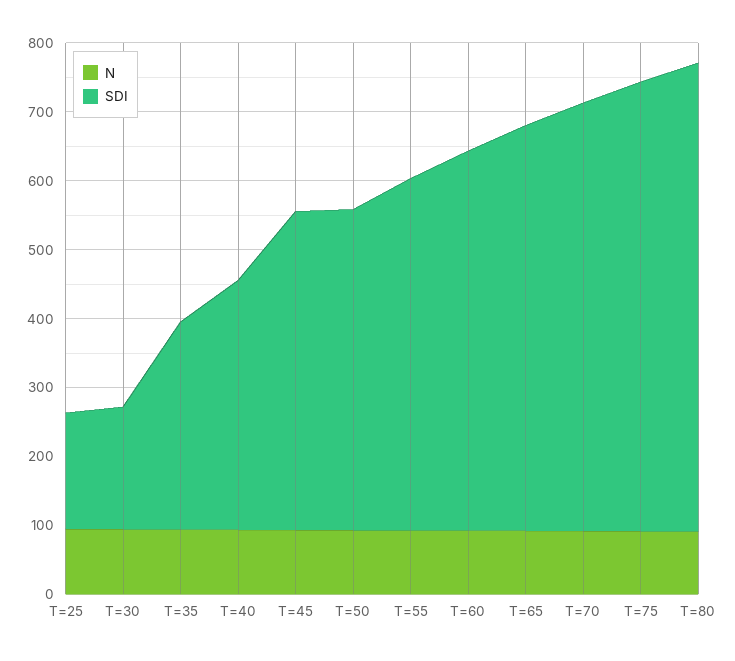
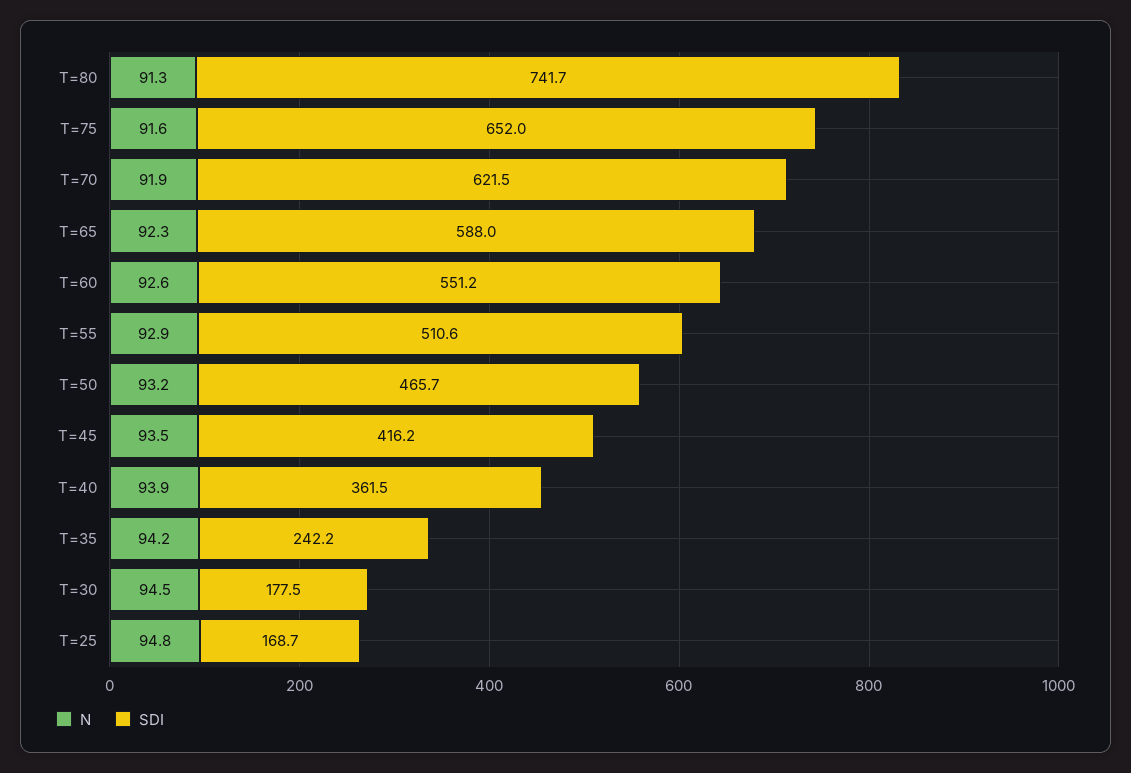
SDI, T=35: 300 -> 242.2
SDI, T=45: 460 -> 416.2
SDI, T=80: 680 -> 741.7

